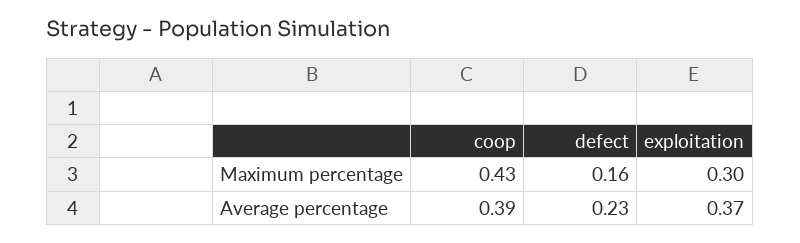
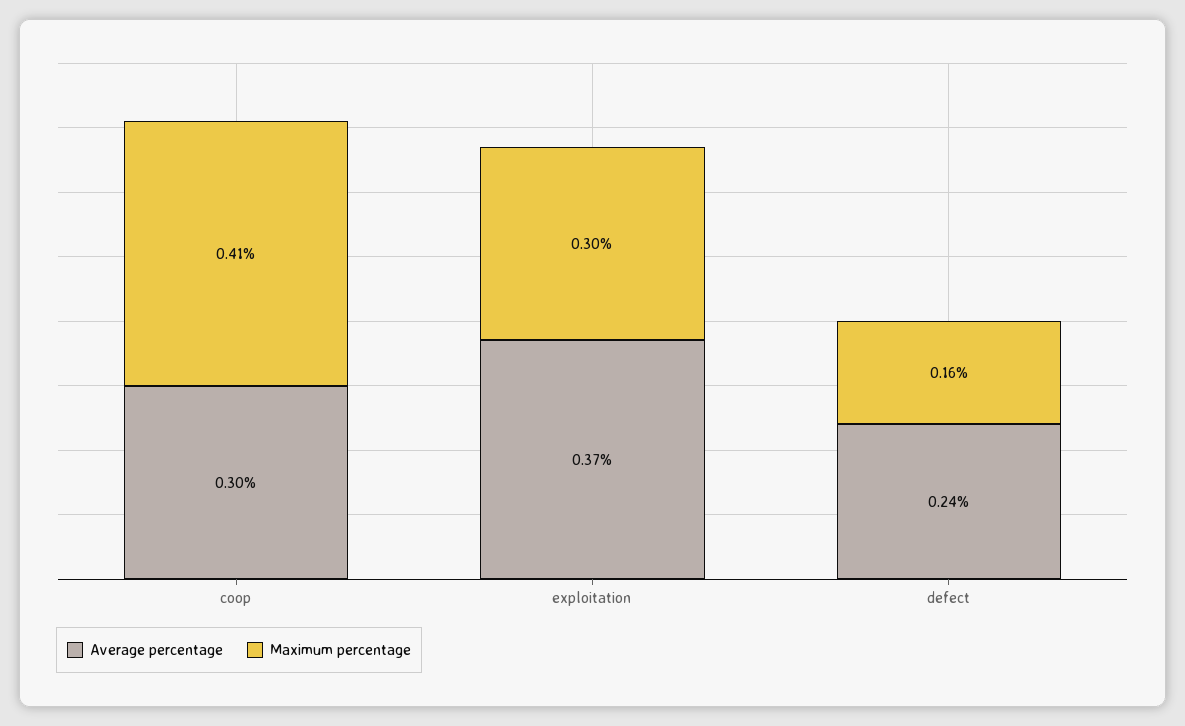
Maximum percentage, coop: 0.43 -> 0.41
Average percentage, coop: 0.39 -> 0.3
Average percentage, defect: 0.23 -> 0.24

